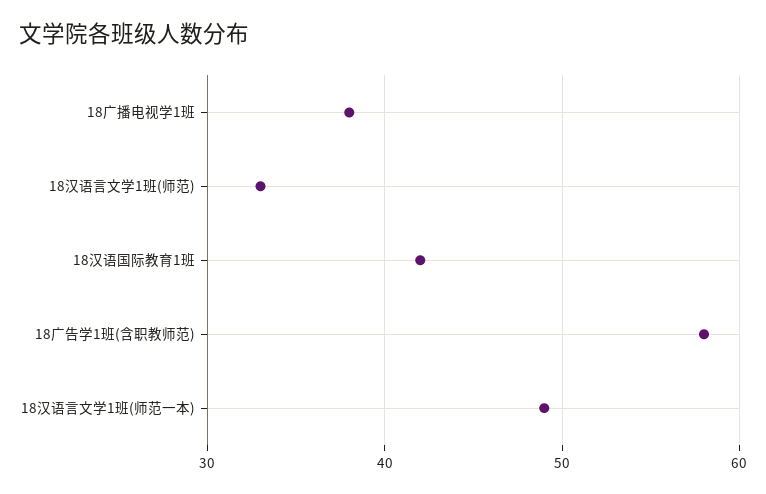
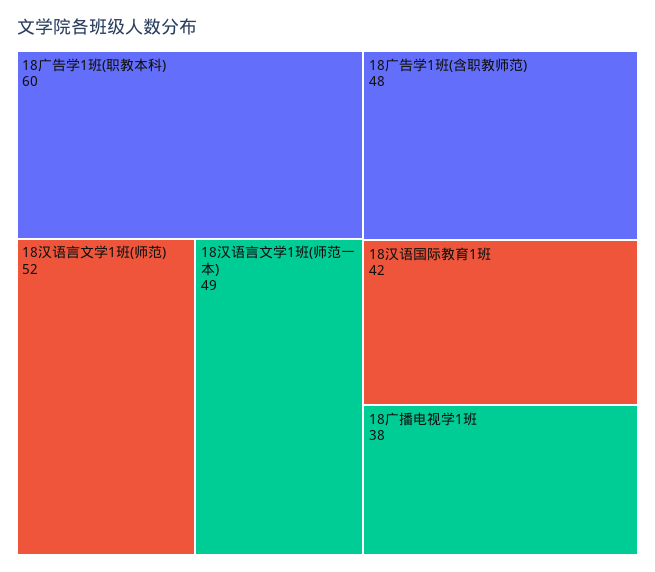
18汉语言文学1班(师范): 33 -> 52
18广告学1班(含职教师范): 58 -> 48
18广告学1班(职教本科): none -> 60

